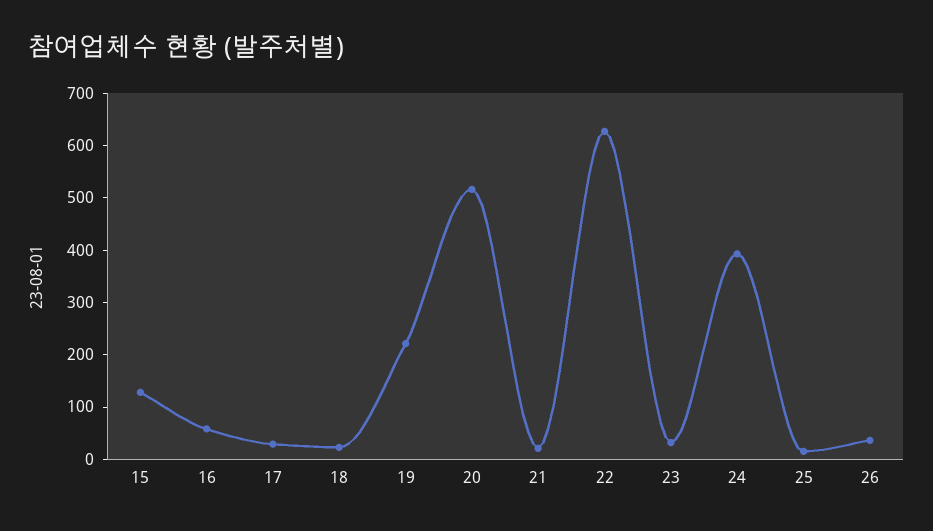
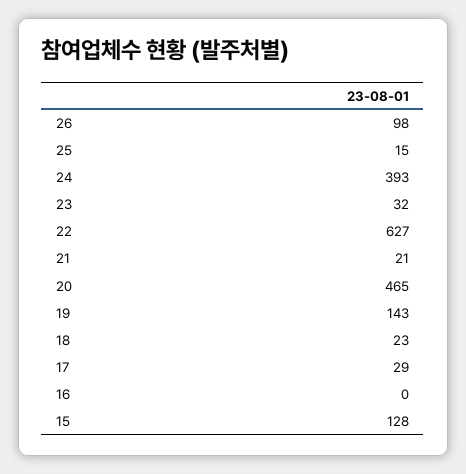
16: 60 -> 0
19: 220 -> 143
20: 520 -> 465
26: 40 -> 98

